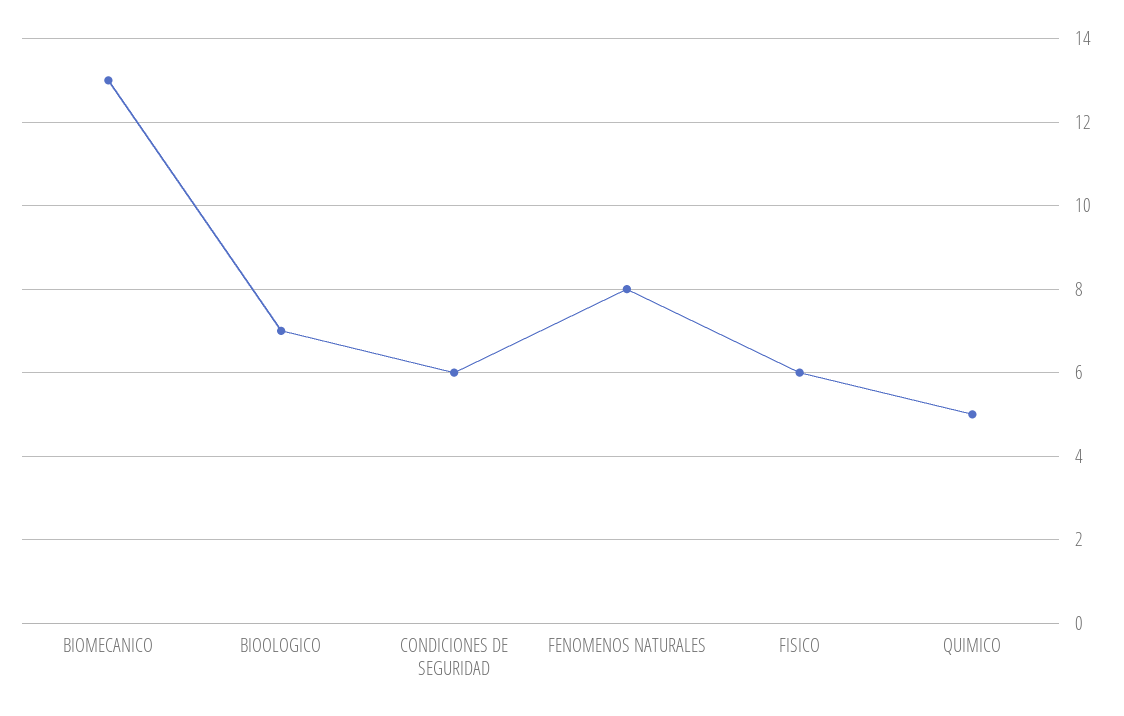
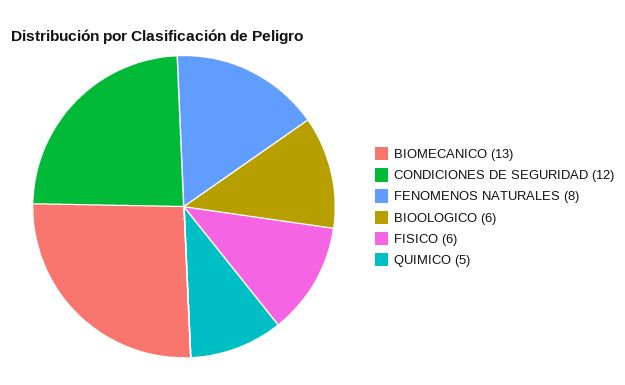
BIOOLOGICO: 7 -> 6
CONDICIONES DE SEGURIDAD: 6 -> 12

